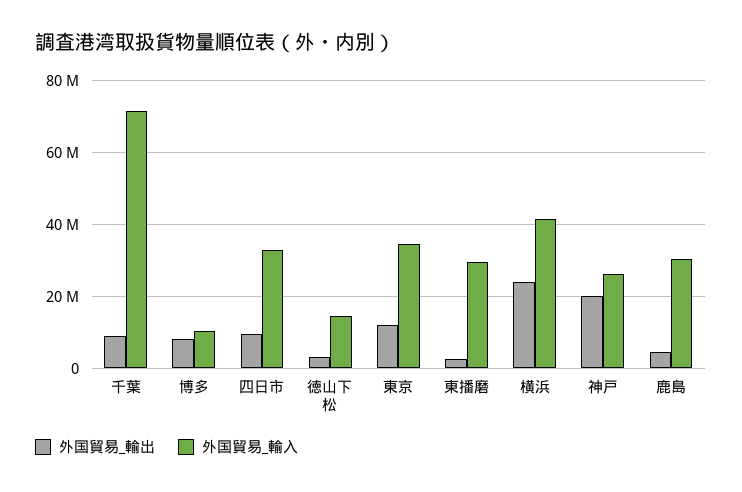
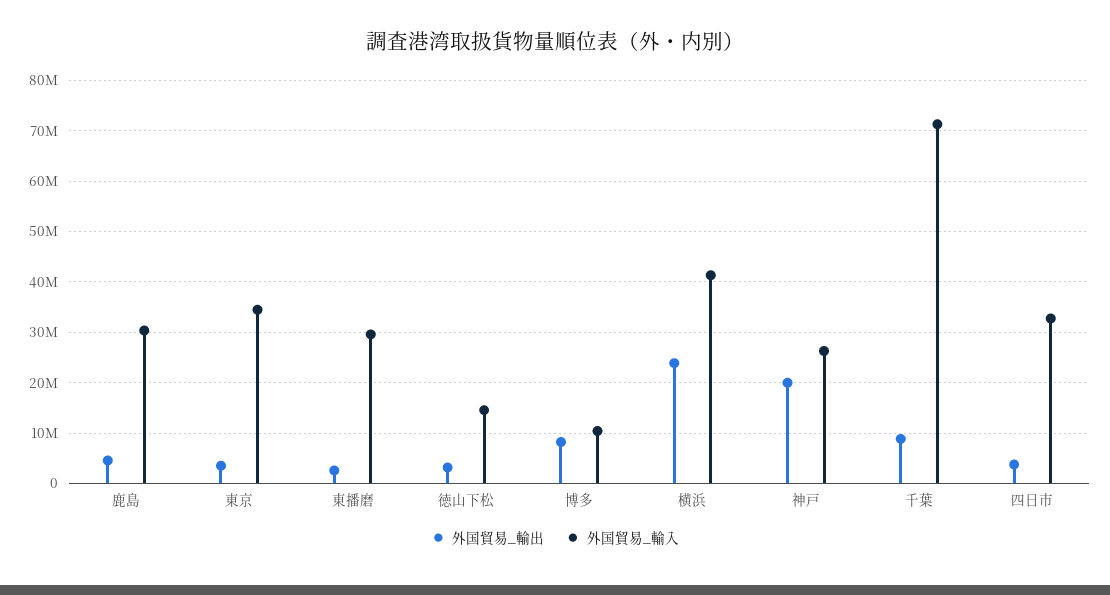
外国貿易_輸出, 四日市: 10000000 -> 4000000
外国貿易_輸出, 東京: 12000000 -> 4000000

